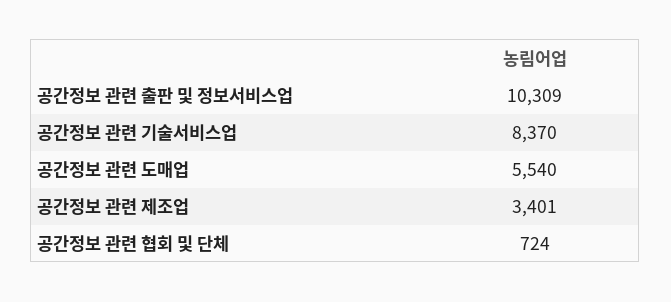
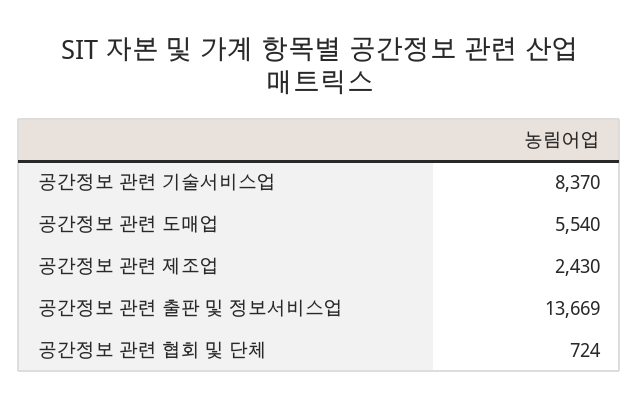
공간정보 관련 출판 및 정보서비스업: 10309 -> 13669
공간정보 관련 제조업: 3401 -> 2430

